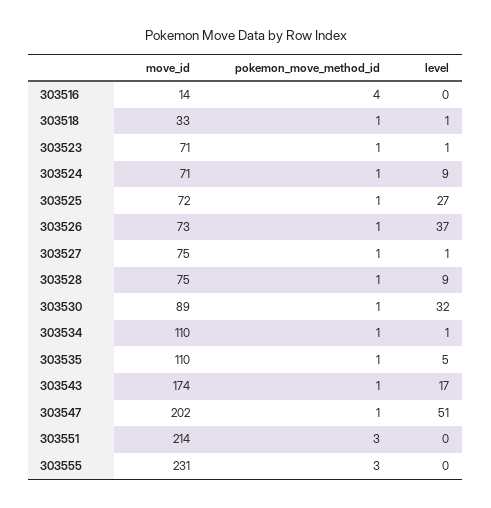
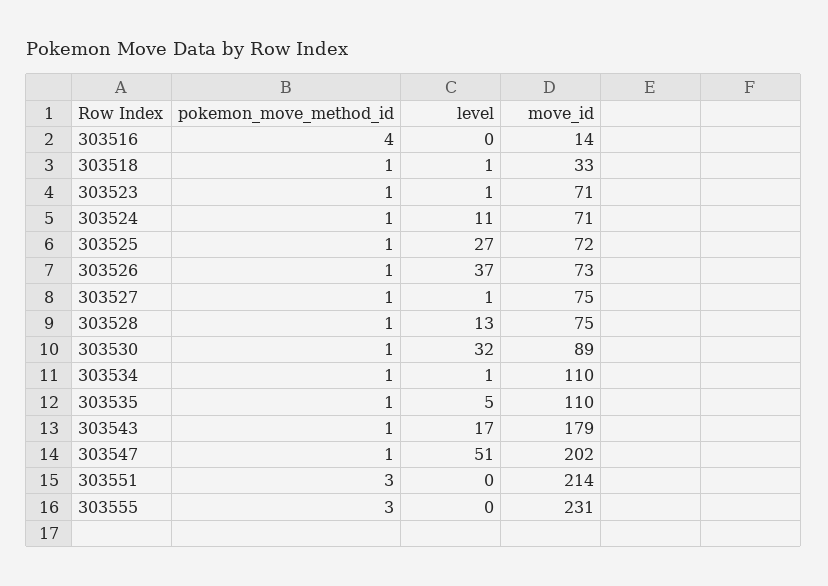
level, 303524: 9 -> 11
level, 303528: 9 -> 13
move_id, 303543: 174 -> 179

